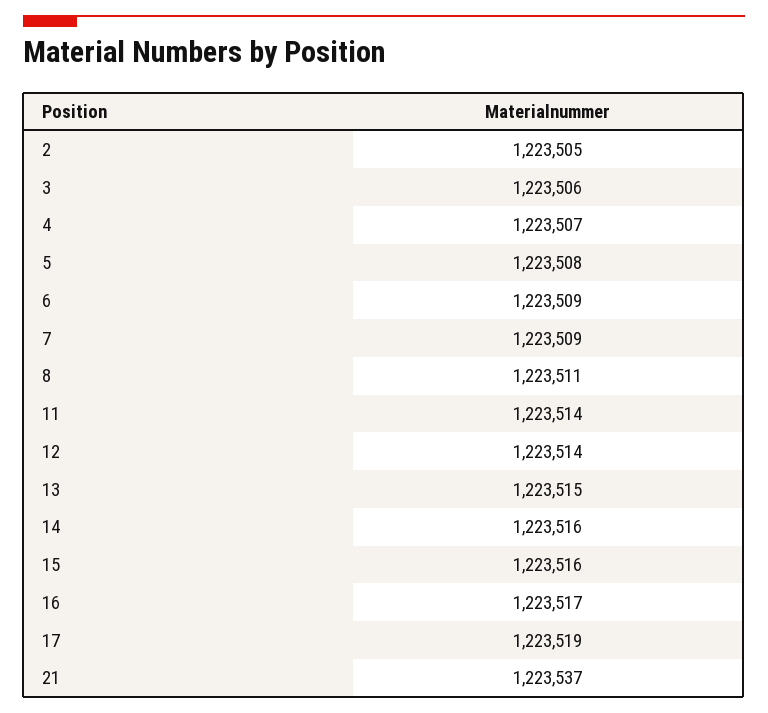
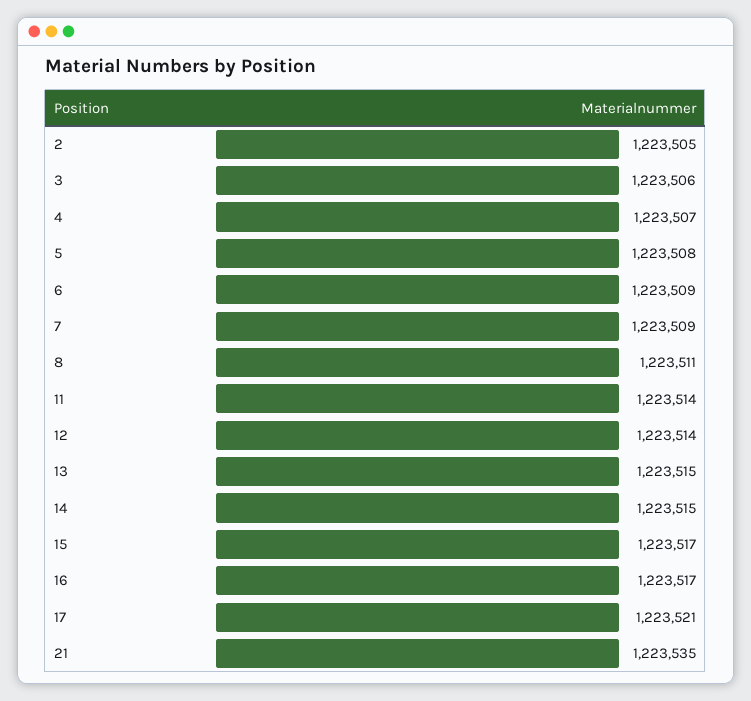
14: 1223516 -> 1223515
15: 1223516 -> 1223517
17: 1223519 -> 1223521
21: 1223537 -> 1223535

